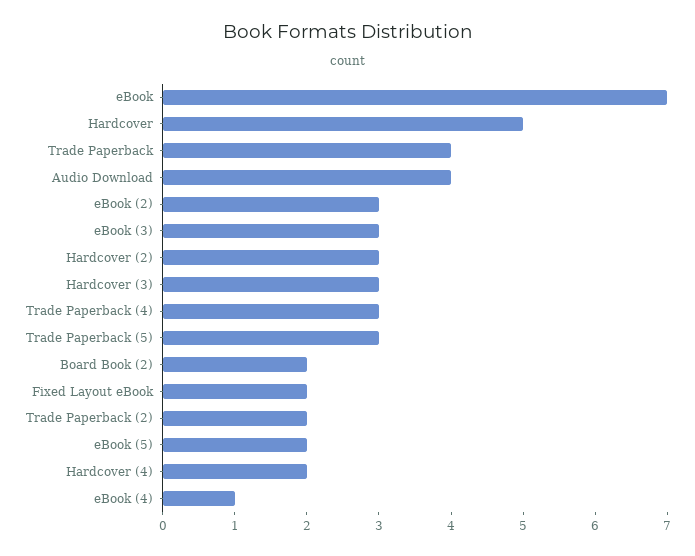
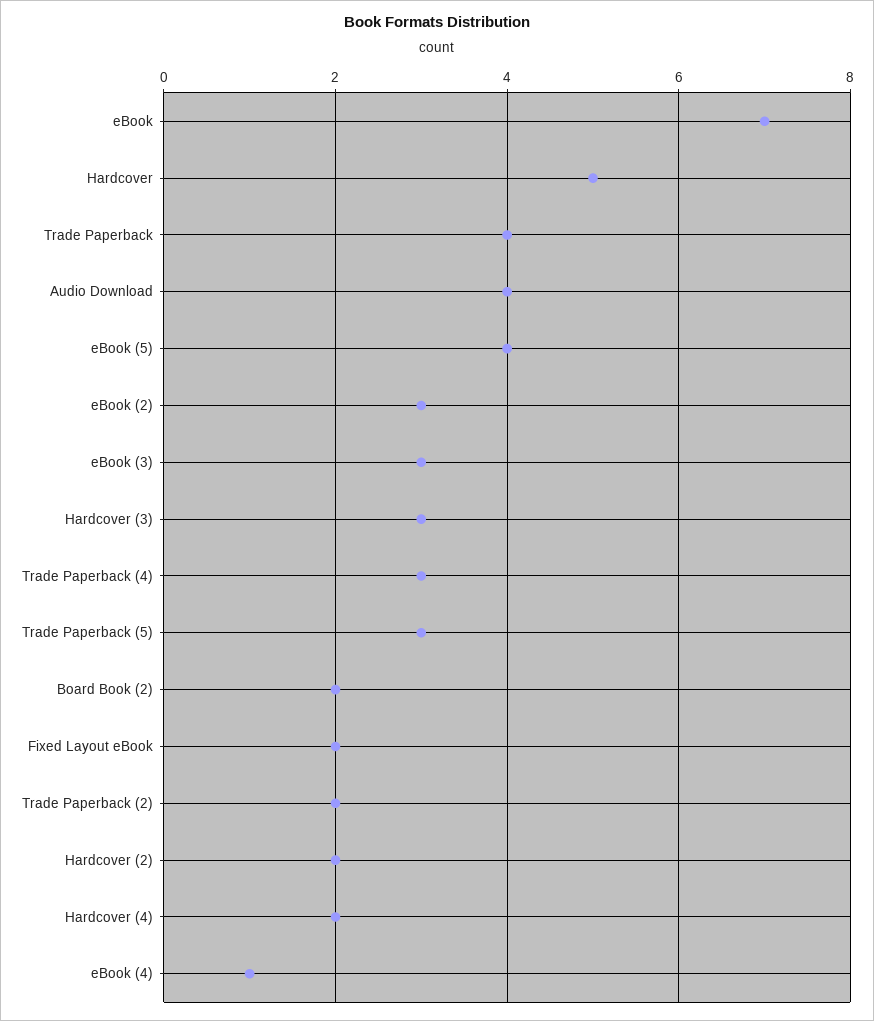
Hardcover (2): 3 -> 2
eBook (5): 2 -> 4

